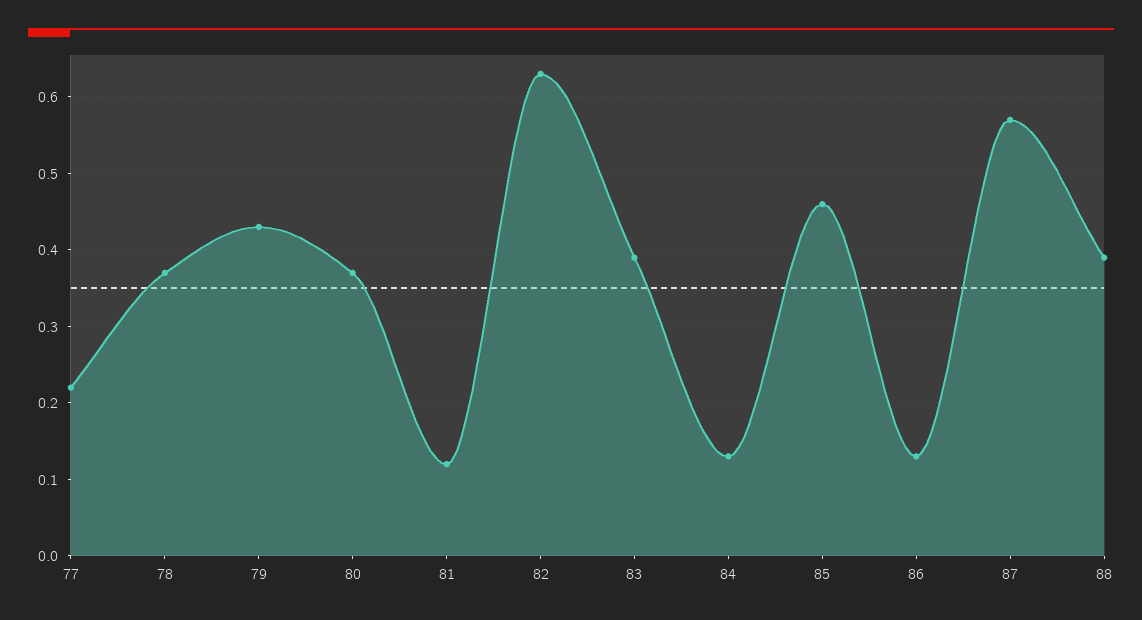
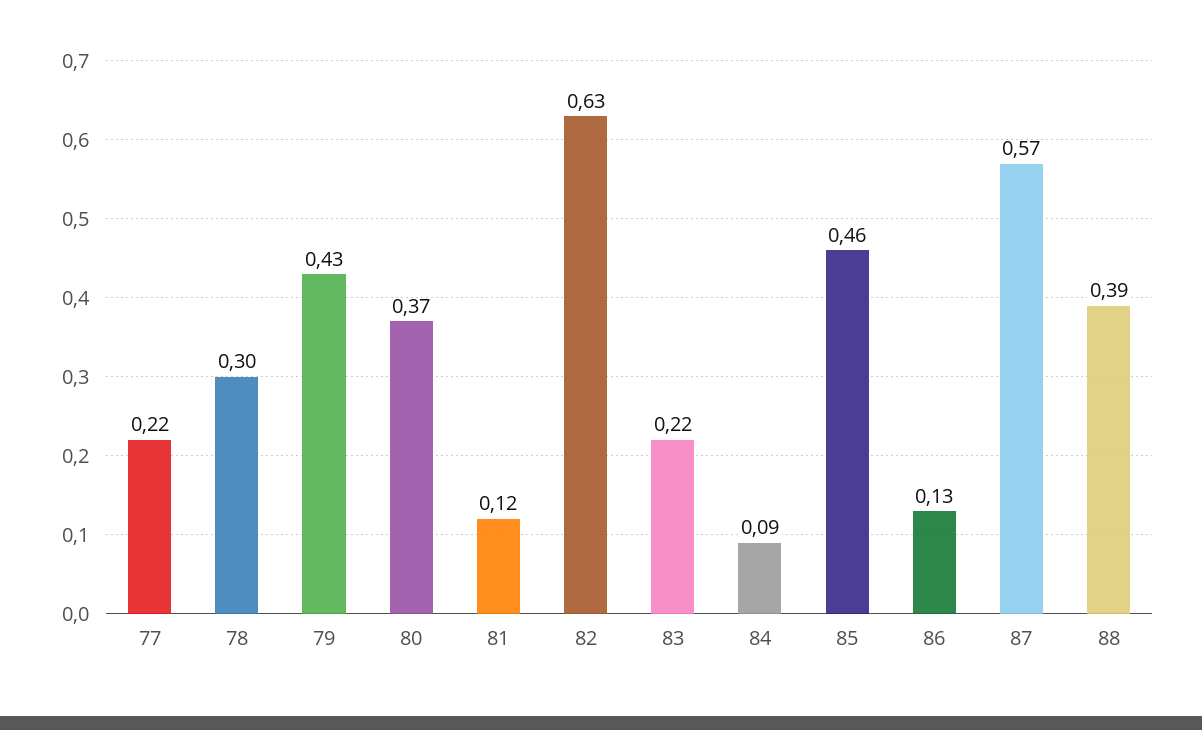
78: 0.37 -> 0.3
83: 0.39 -> 0.22
84: 0.13 -> 0.09

